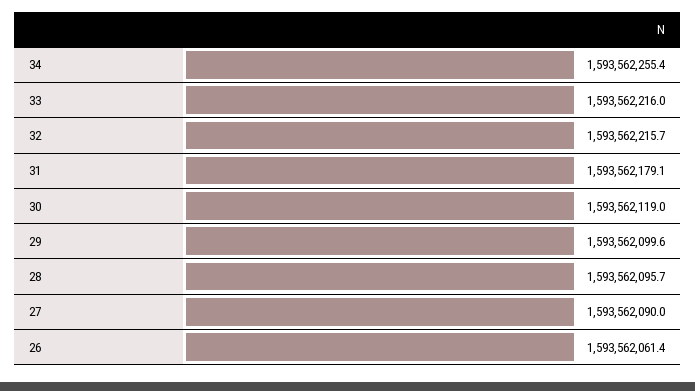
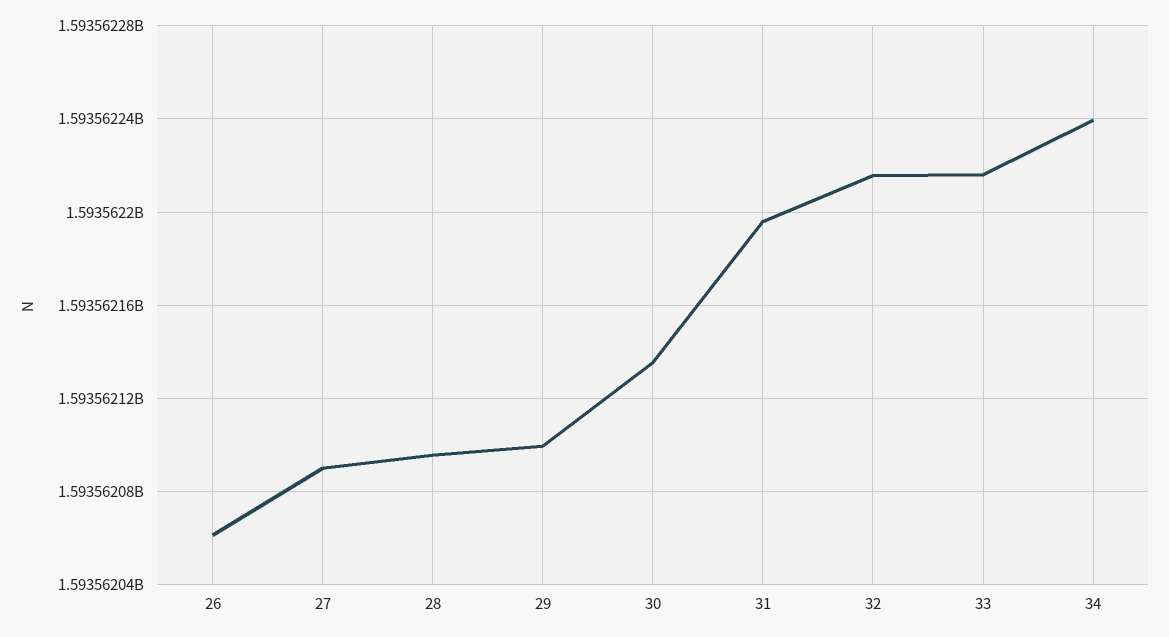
34: 1593562255.4 -> 1593562240
31: 1593562179.1 -> 1593562195
30: 1593562119 -> 1593562135

